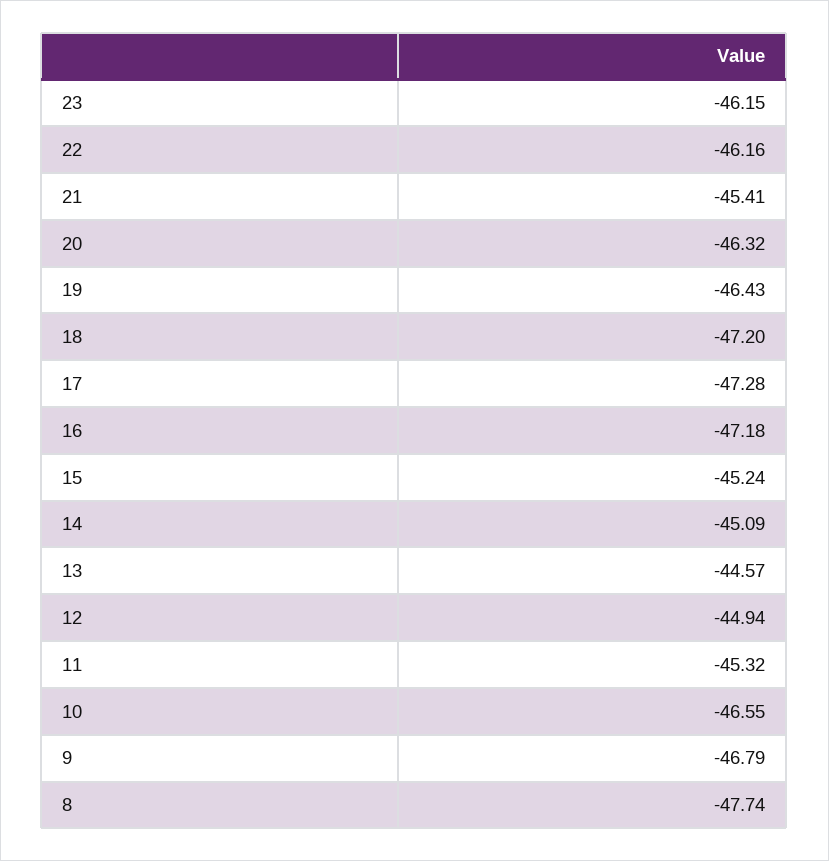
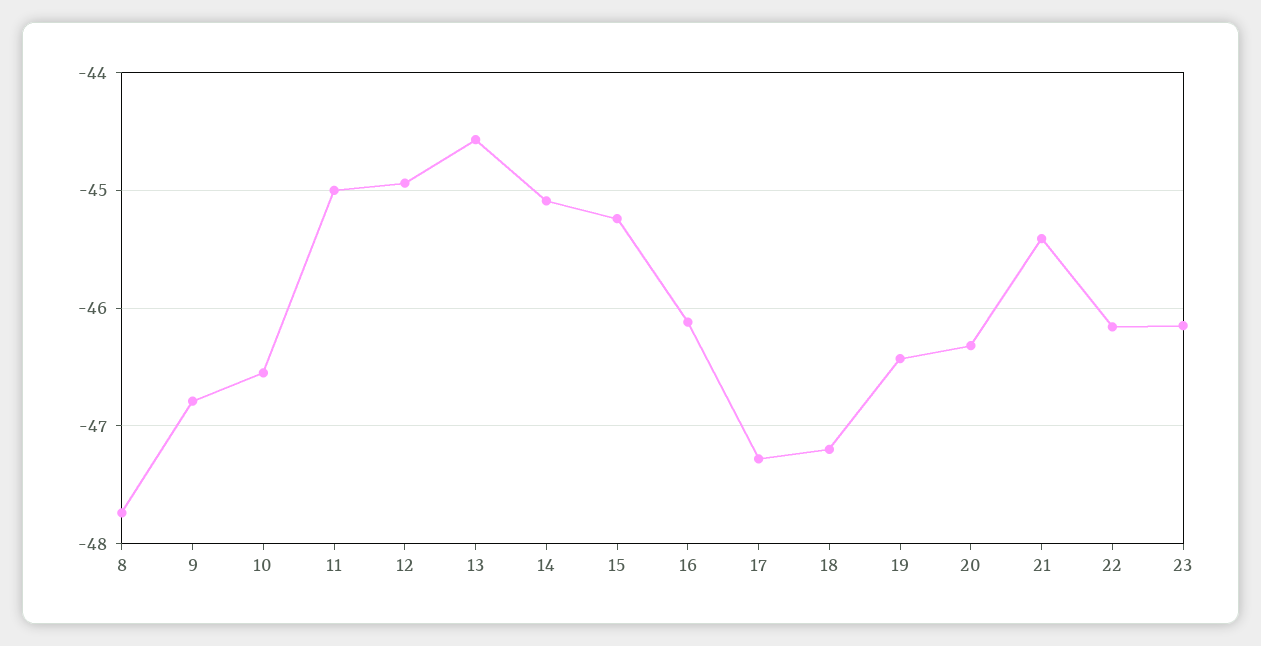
16: -47.18 -> -46.1
11: -45.32 -> -45

